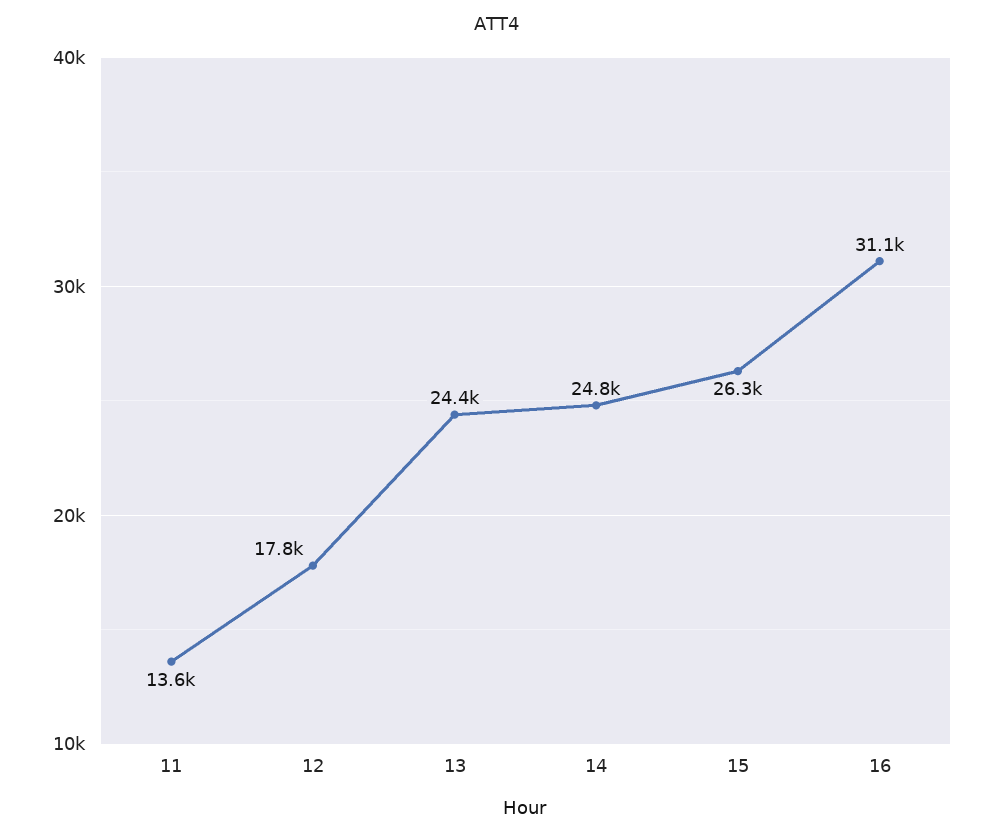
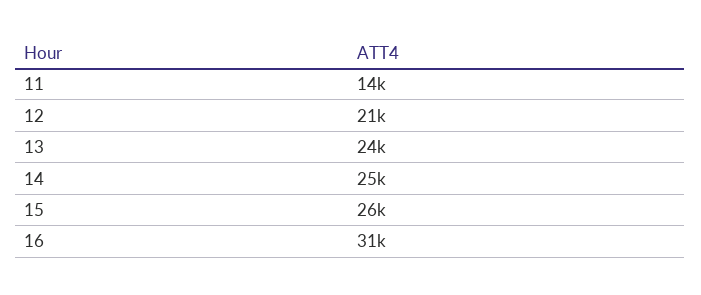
12: 17800 -> 21000

